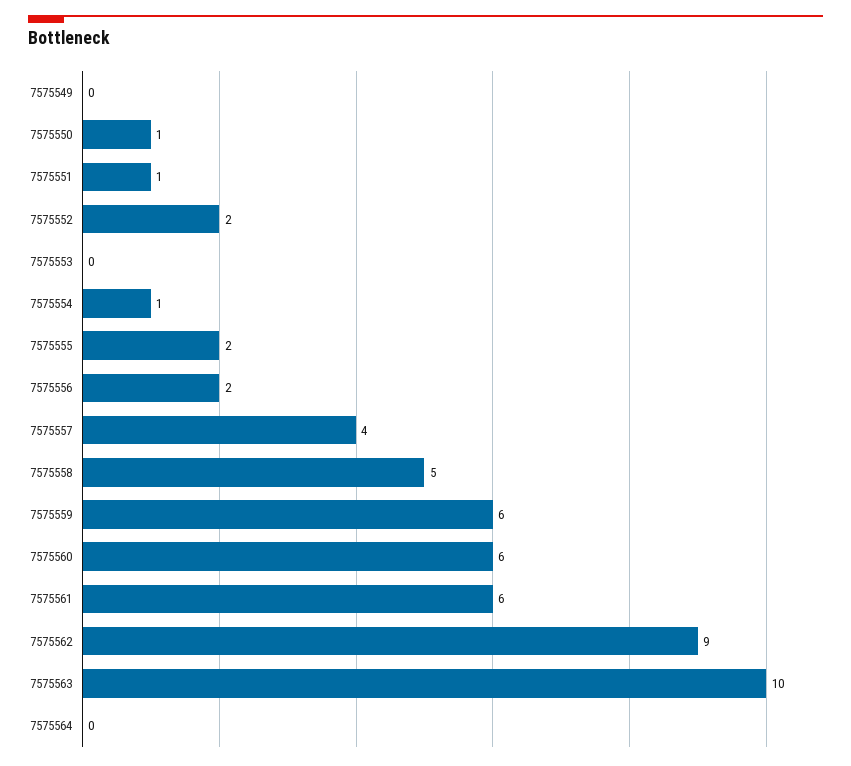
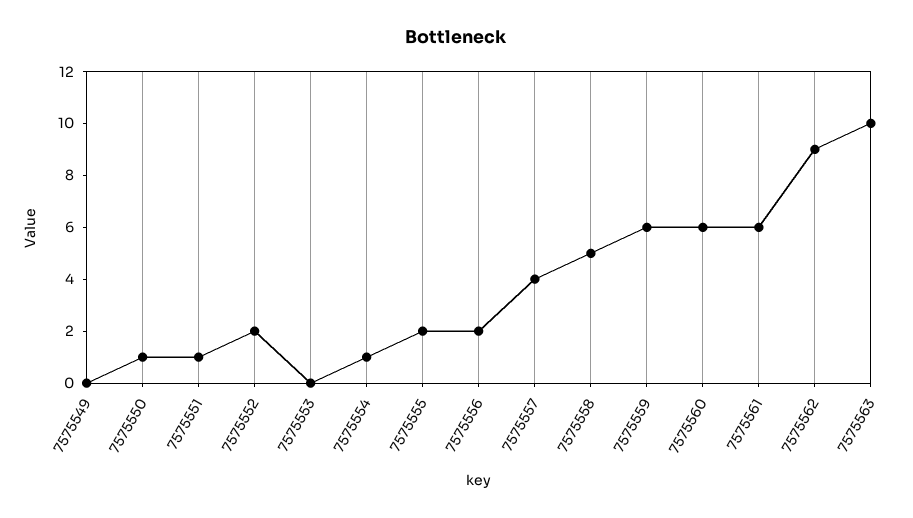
7575564: 0 -> none

